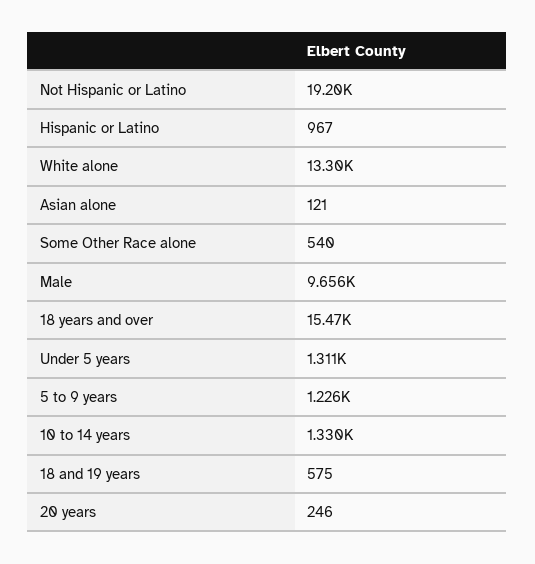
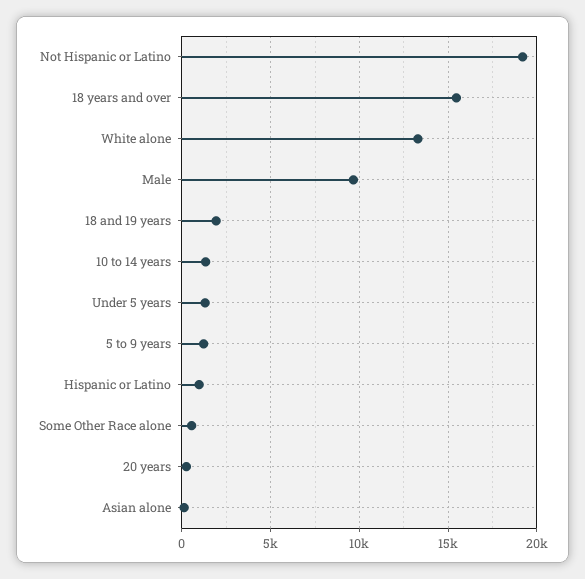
18 and 19 years: 575 -> 2000

